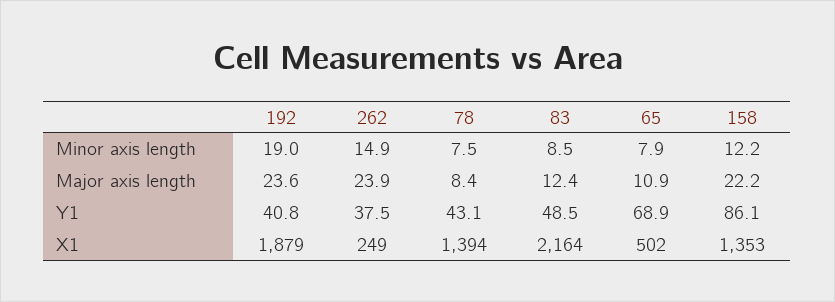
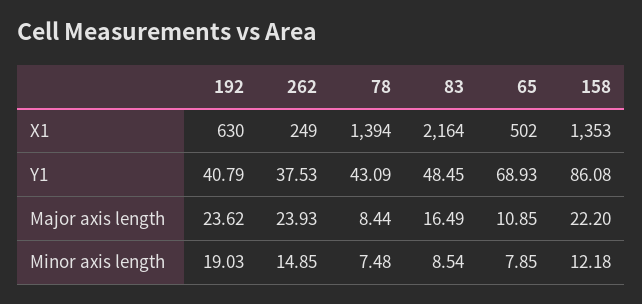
83, Major axis length: 12.4 -> 16.49
192, X1: 1879 -> 630

